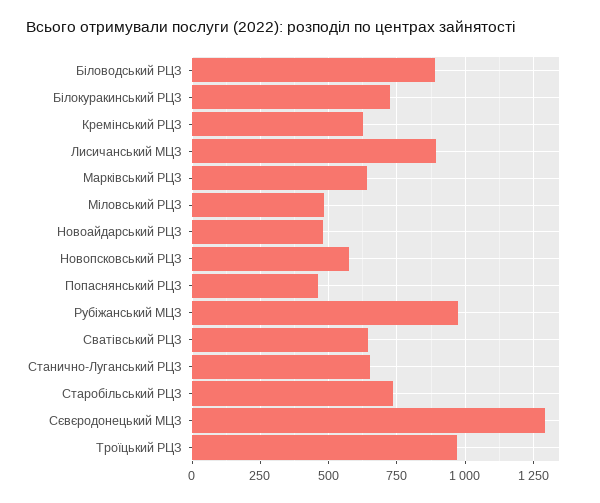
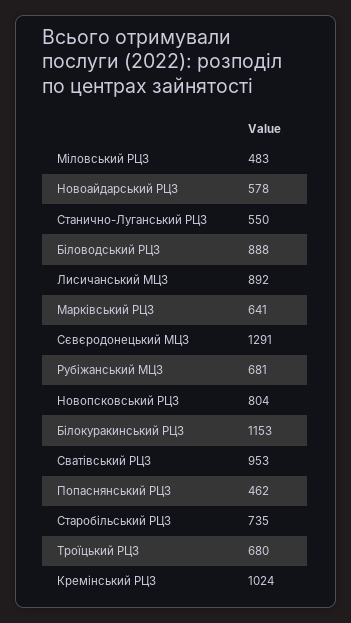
Білокуракинський РЦЗ: 725 -> 1153
Кремінський РЦЗ: 625 -> 1024
Новоайдарський РЦЗ: 475 -> 578
Новопсковський РЦЗ: 575 -> 804
Рубіжанський МЦЗ: 975 -> 681
Сватівський РЦЗ: 650 -> 953
Станично-Луганський РЦЗ: 650 -> 550
Троїцький РЦЗ: 975 -> 680

